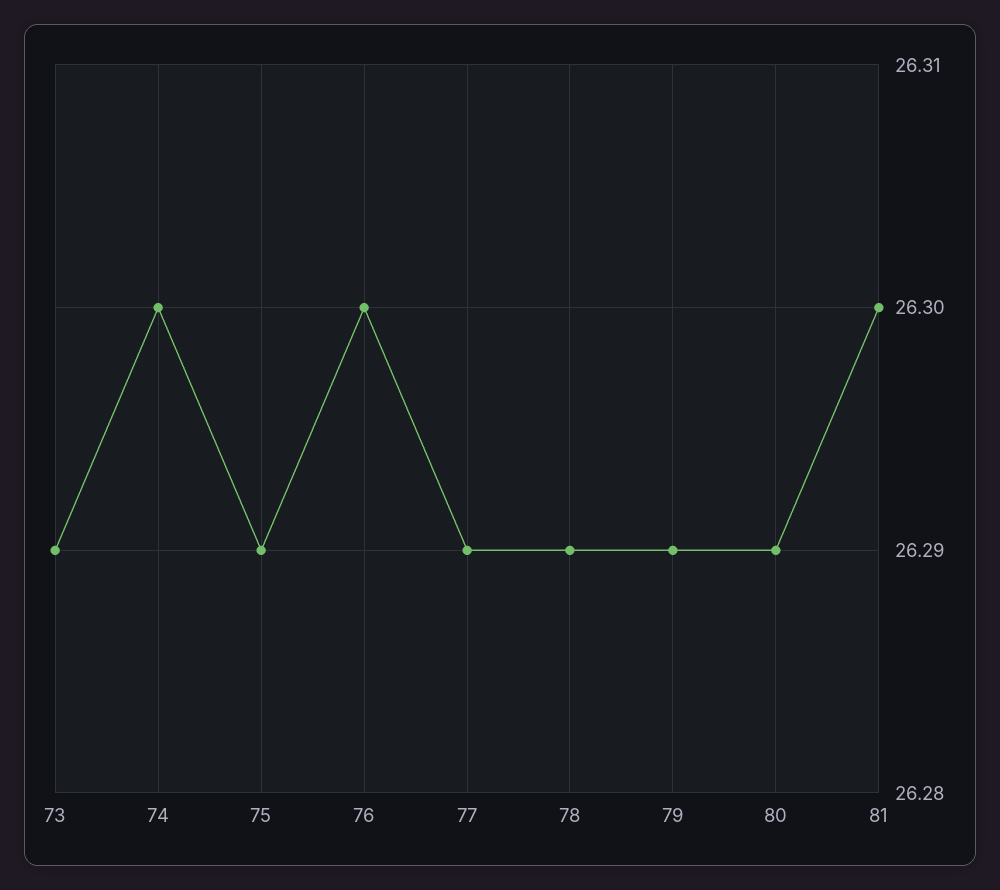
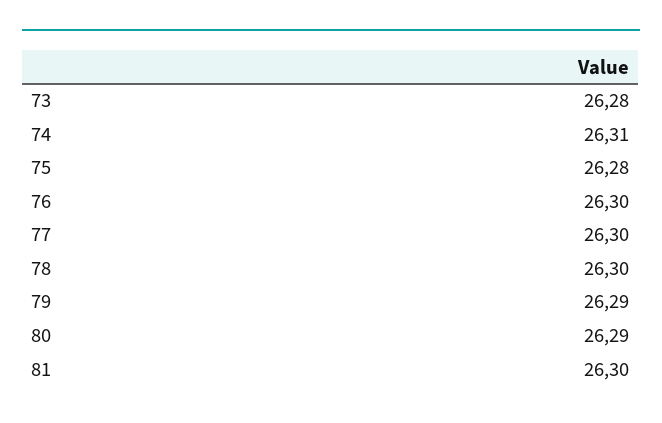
73: 26.29 -> 26.28
74: 26.3 -> 26.31
75: 26.29 -> 26.28
77: 26.29 -> 26.3
78: 26.29 -> 26.3

